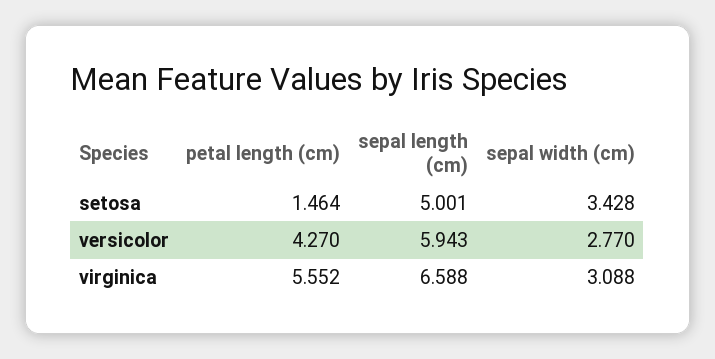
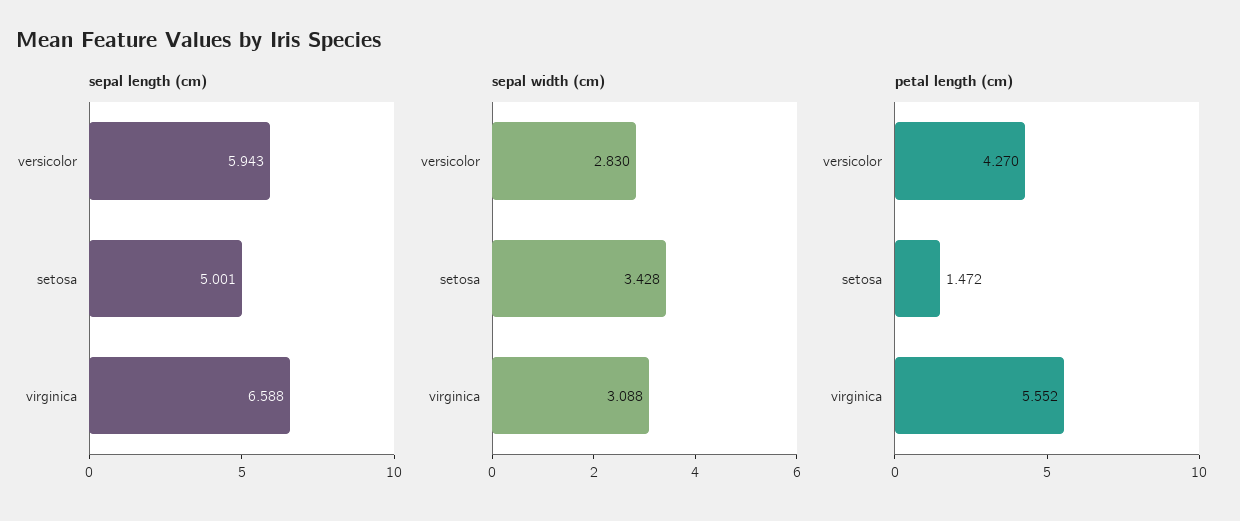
petal length (cm), setosa: 1.464 -> 1.472
sepal width (cm), versicolor: 2.77 -> 2.83

